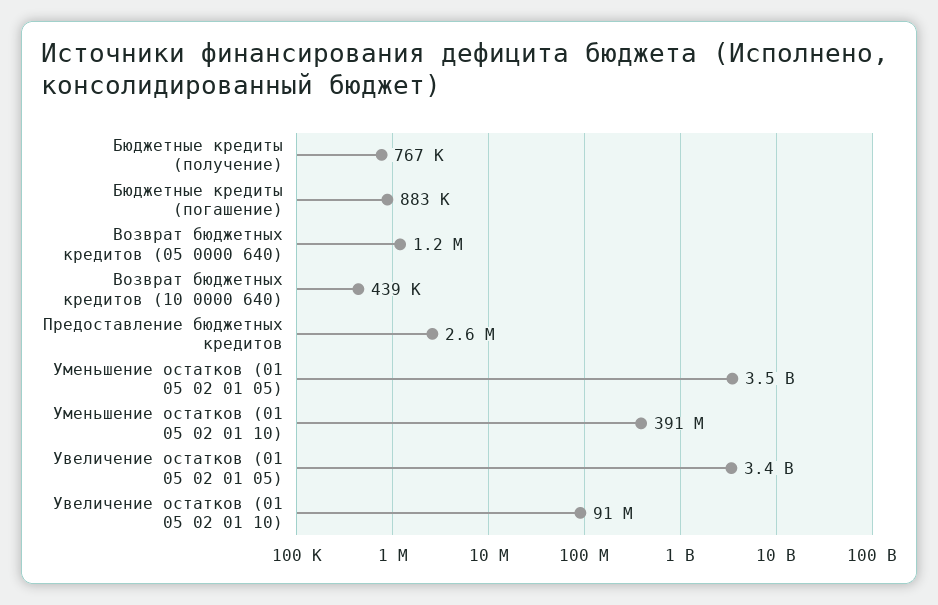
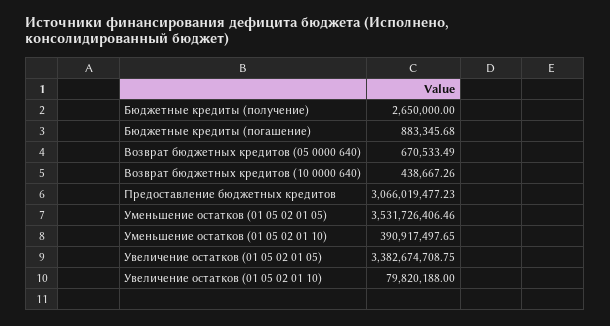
Бюджетные кредиты (получение): 767000 -> 2650000
Возврат бюджетных кредитов (05 0000 640): 1200000 -> 670533.49
Предоставление бюджетных кредитов: 2600000 -> 3066019477.23
Увеличение остатков (01 05 02 01 10): 91000000 -> 79820188

